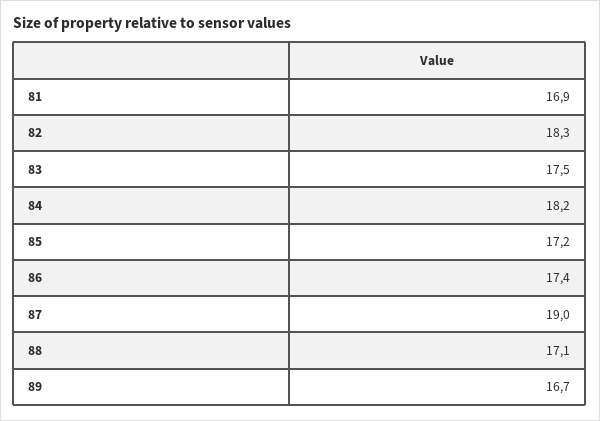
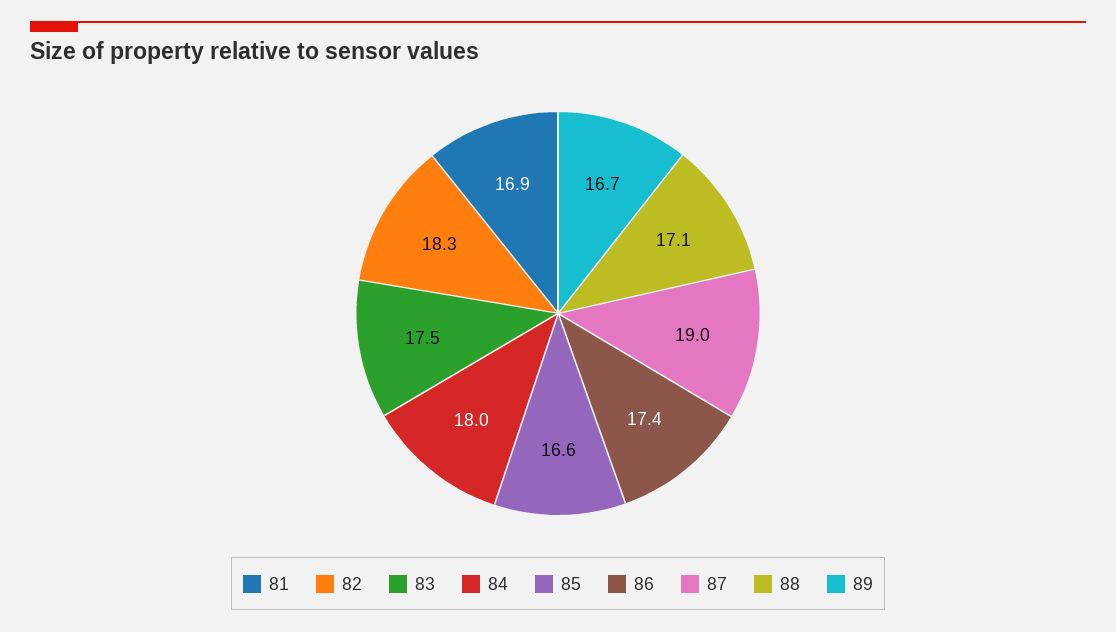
84: 18.2 -> 18
85: 17.2 -> 16.6

